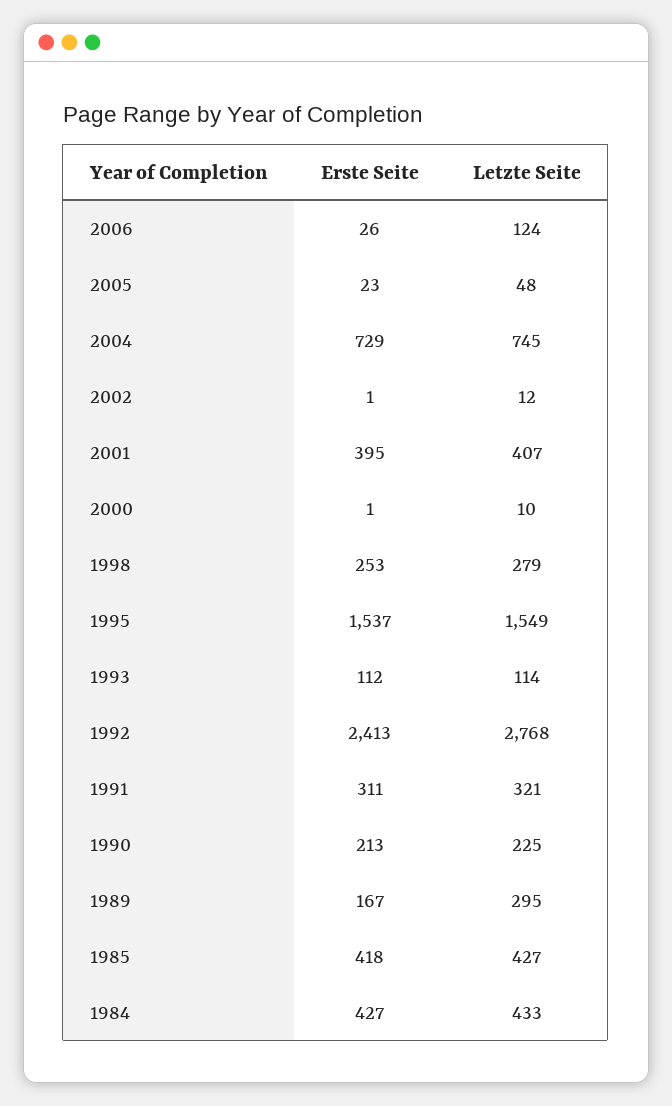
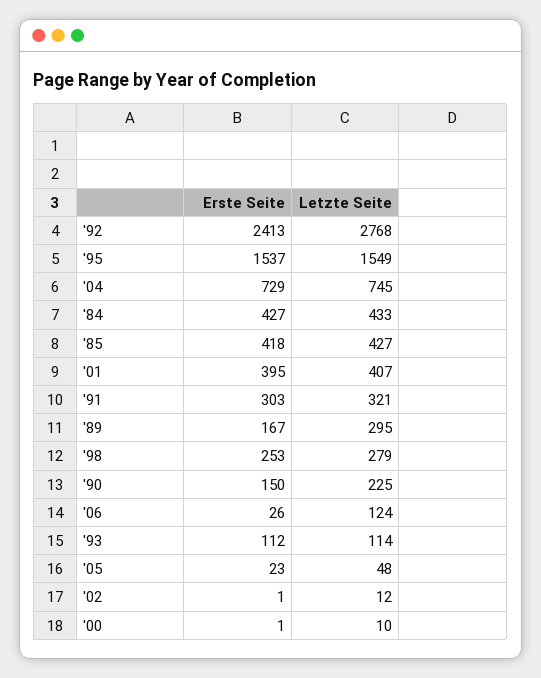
Erste Seite, 1991: 311 -> 303
Erste Seite, 1990: 213 -> 150

